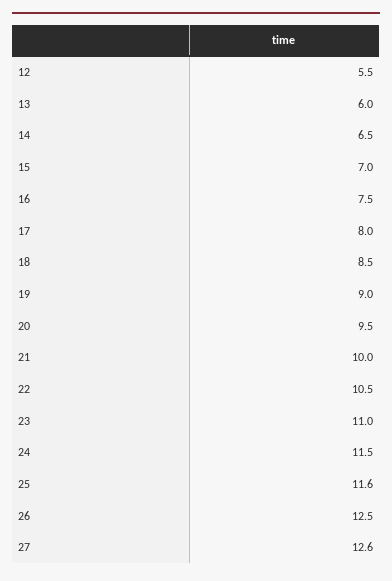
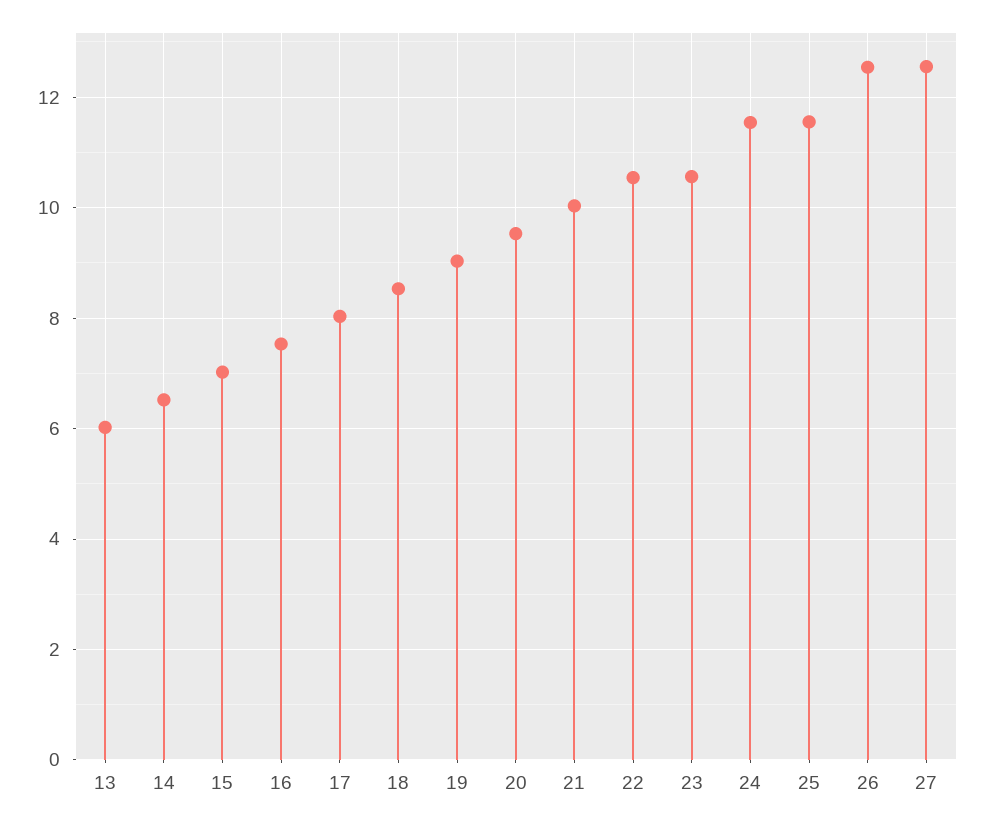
12: 5.5 -> none
23: 11 -> 10.6

